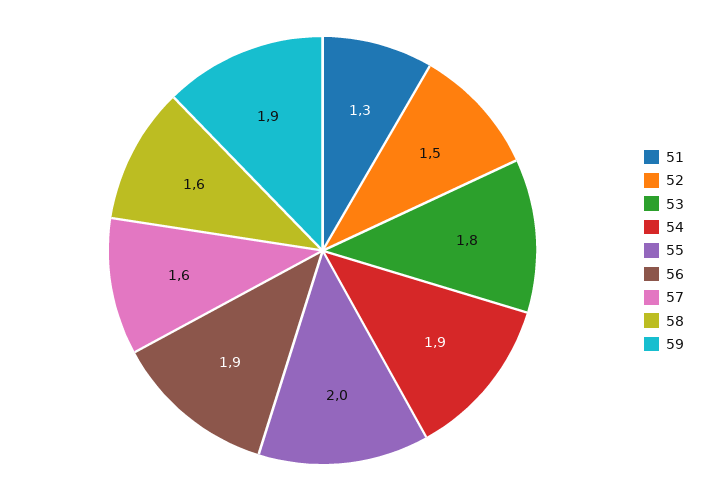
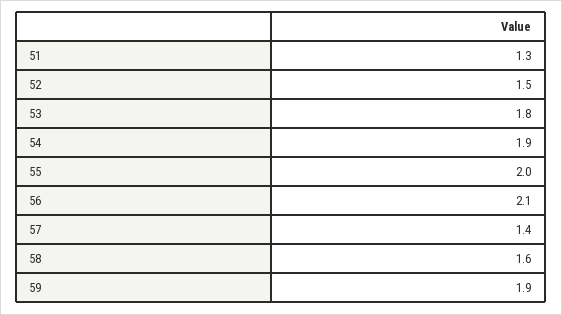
56: 1.9 -> 2.1
57: 1.6 -> 1.4

